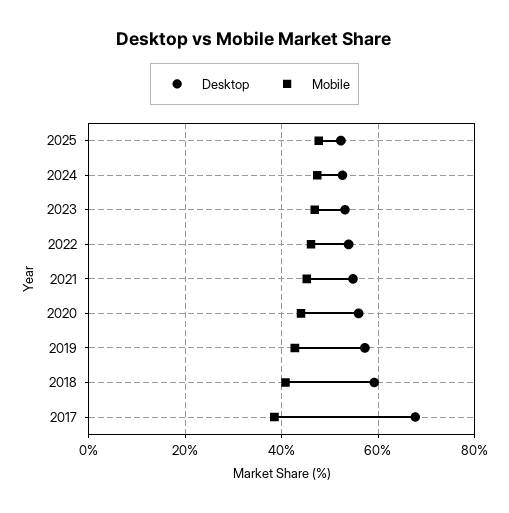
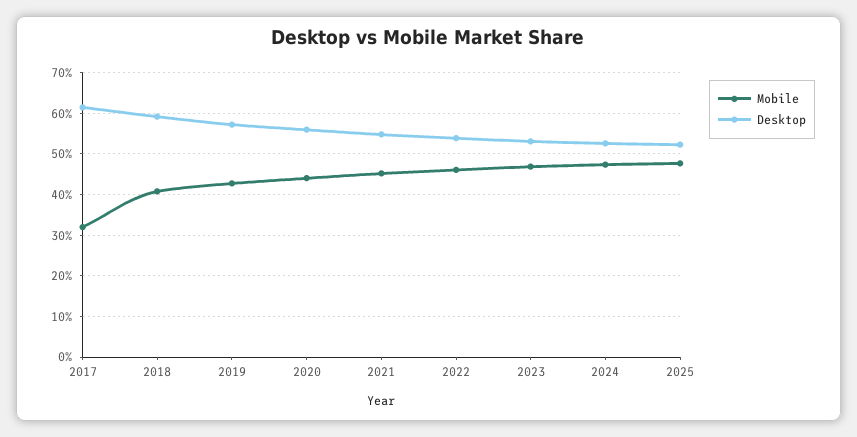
Desktop, 2017: 68 -> 62
Mobile, 2017: 38 -> 32

